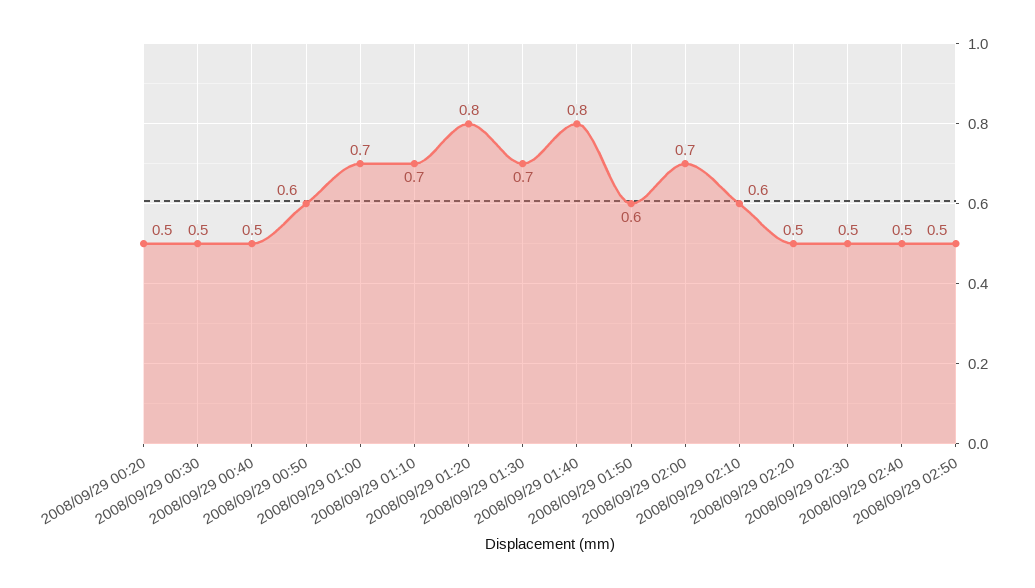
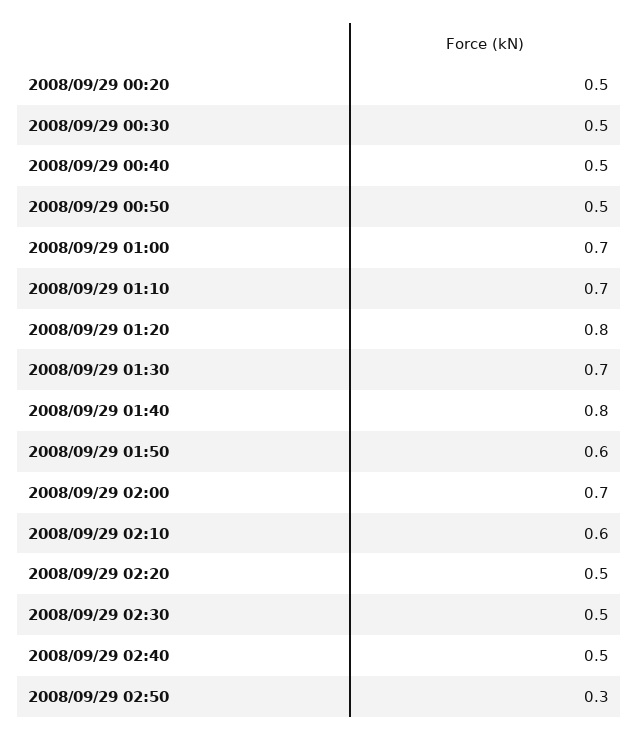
2008/09/29 00:50: 0.6 -> 0.5
2008/09/29 02:50: 0.5 -> 0.3

